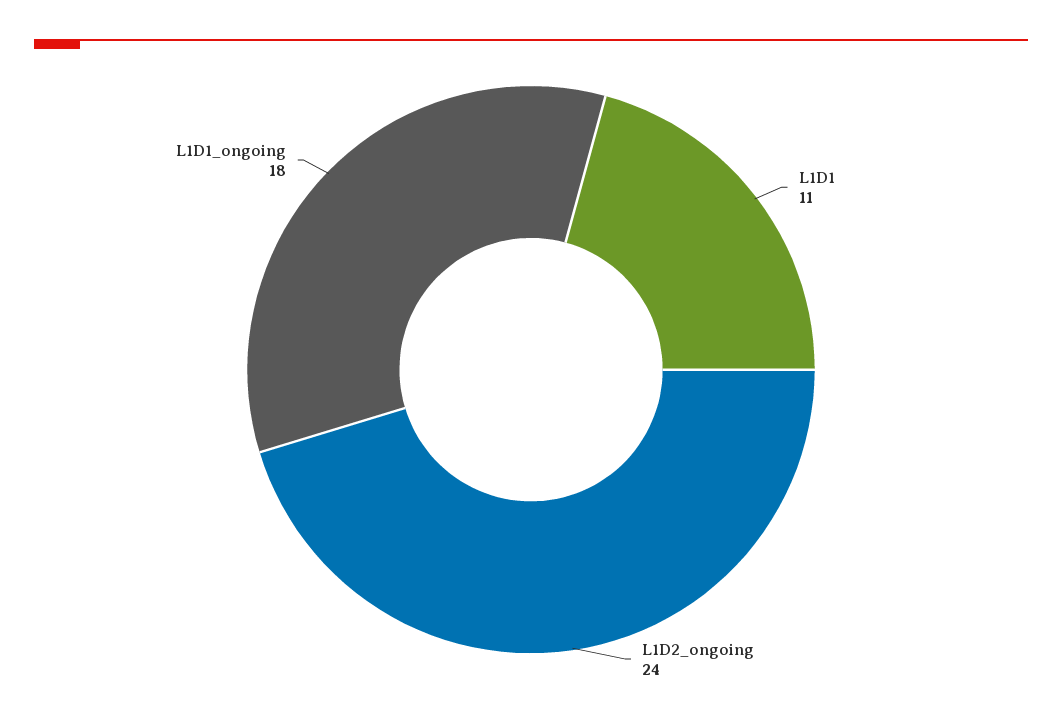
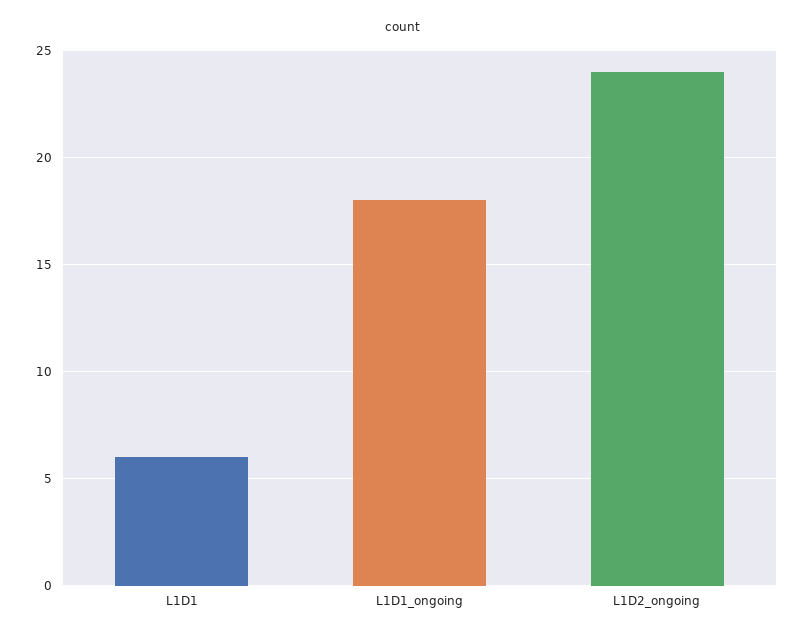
L1D1: 11 -> 6

